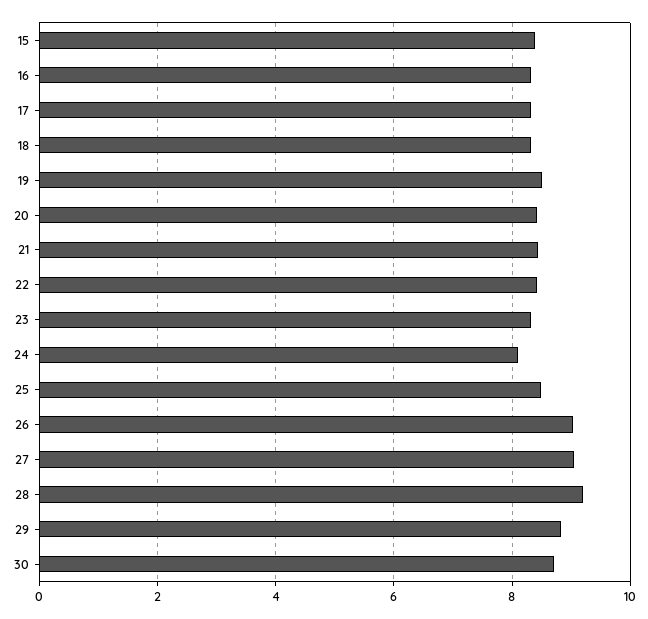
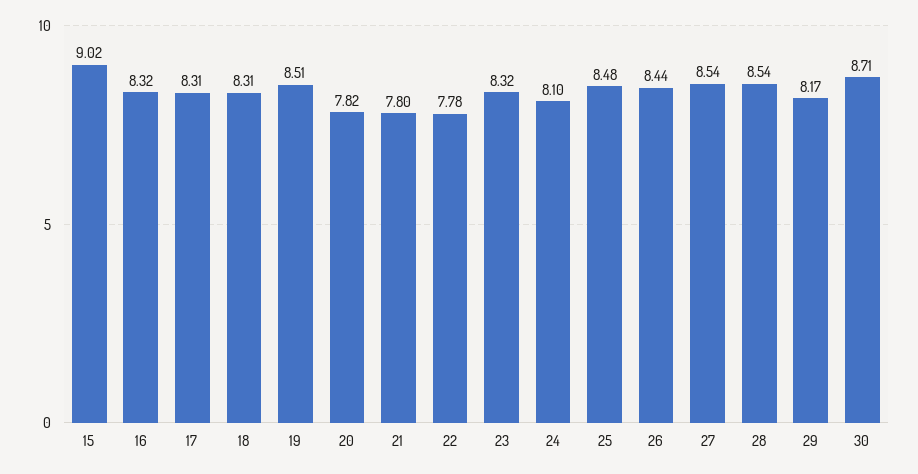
15: 8.4 -> 9.02
20: 8.4 -> 7.82
21: 8.4 -> 7.8
22: 8.4 -> 7.78
26: 9 -> 8.44
27: 9 -> 8.54
28: 9.2 -> 8.54
29: 8.8 -> 8.17

